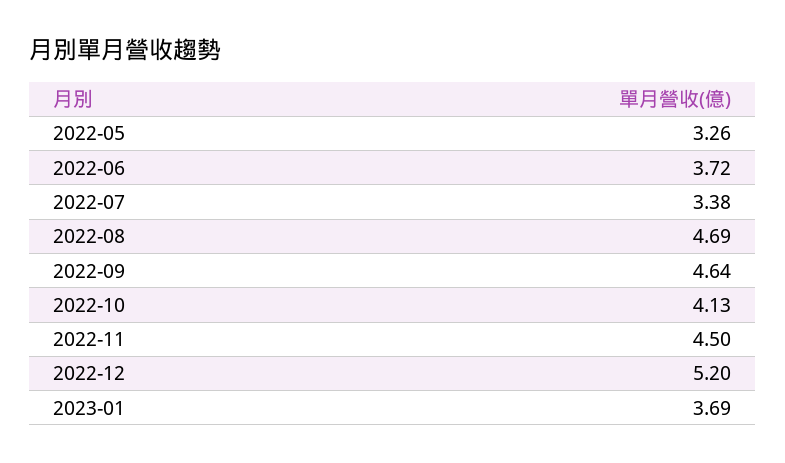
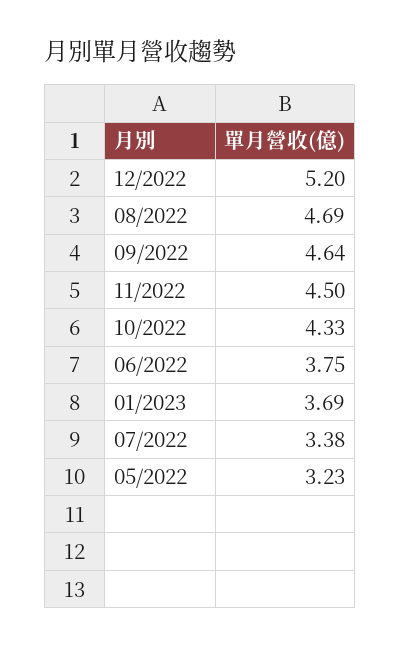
2022-05: 3.26 -> 3.23
2022-06: 3.72 -> 3.75
2022-10: 4.13 -> 4.33

